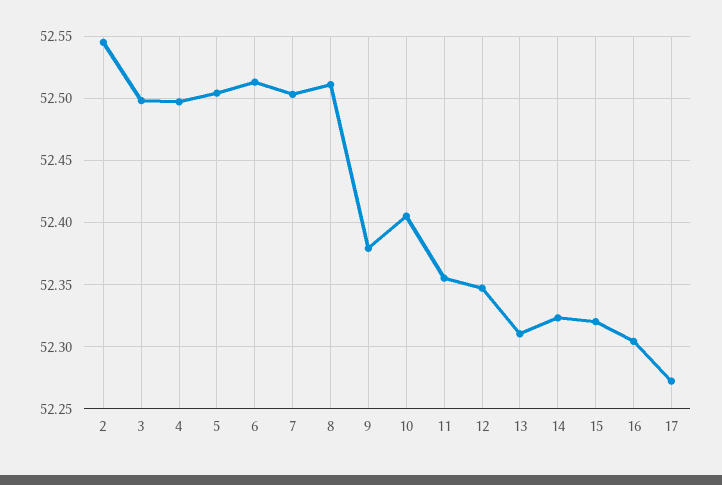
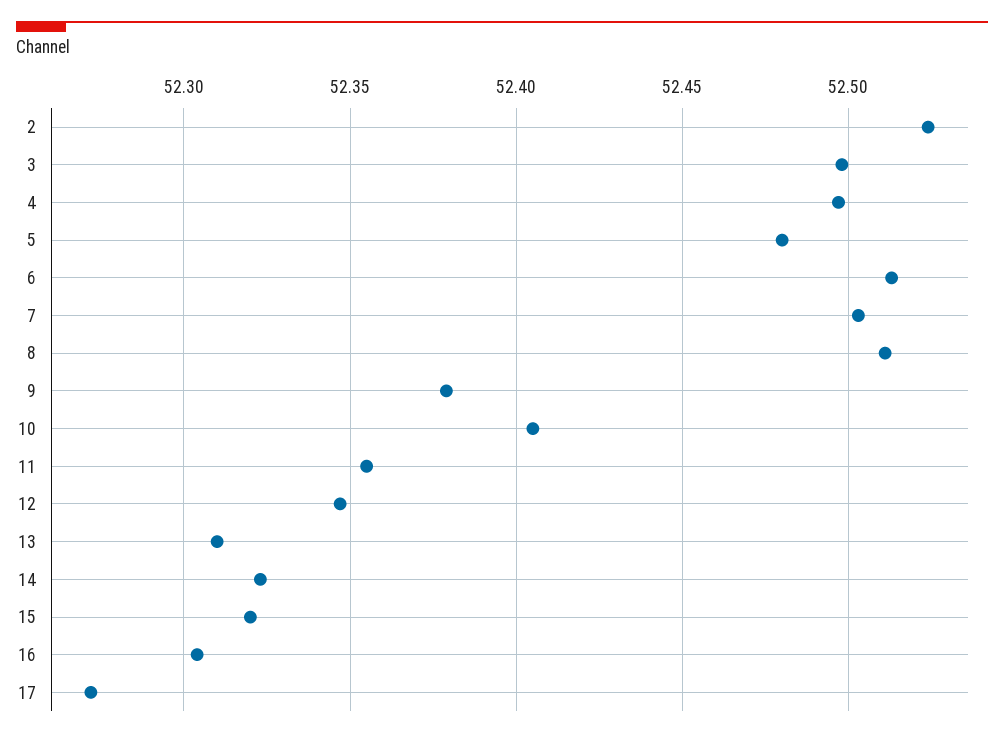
2: 52.545 -> 52.525
5: 52.505 -> 52.48

